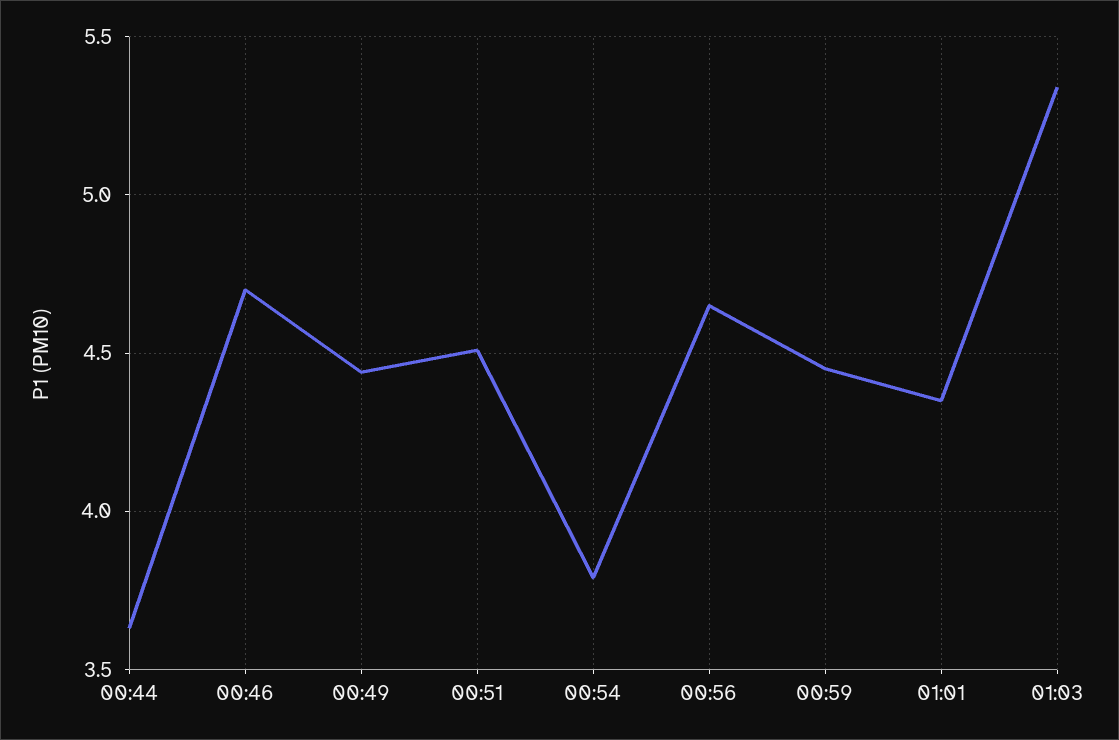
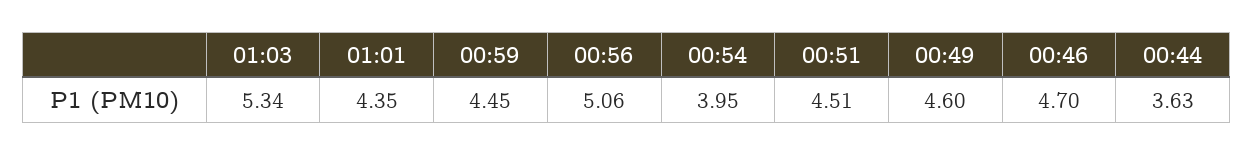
00:49: 4.45 -> 4.6
00:54: 3.8 -> 3.95
00:56: 4.65 -> 5.06

